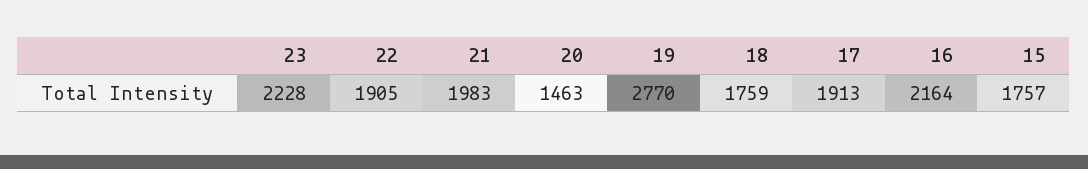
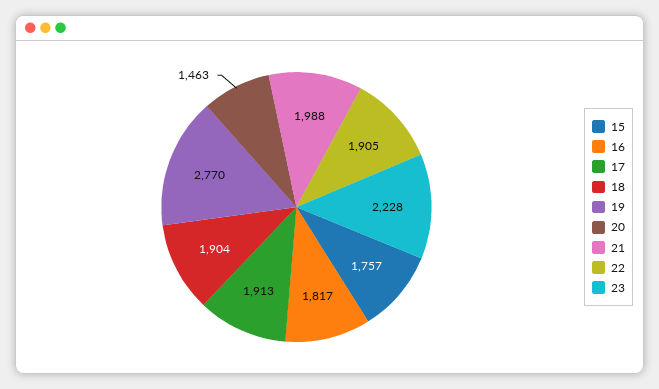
21: 1983 -> 1988
18: 1759 -> 1904
16: 2164 -> 1817

